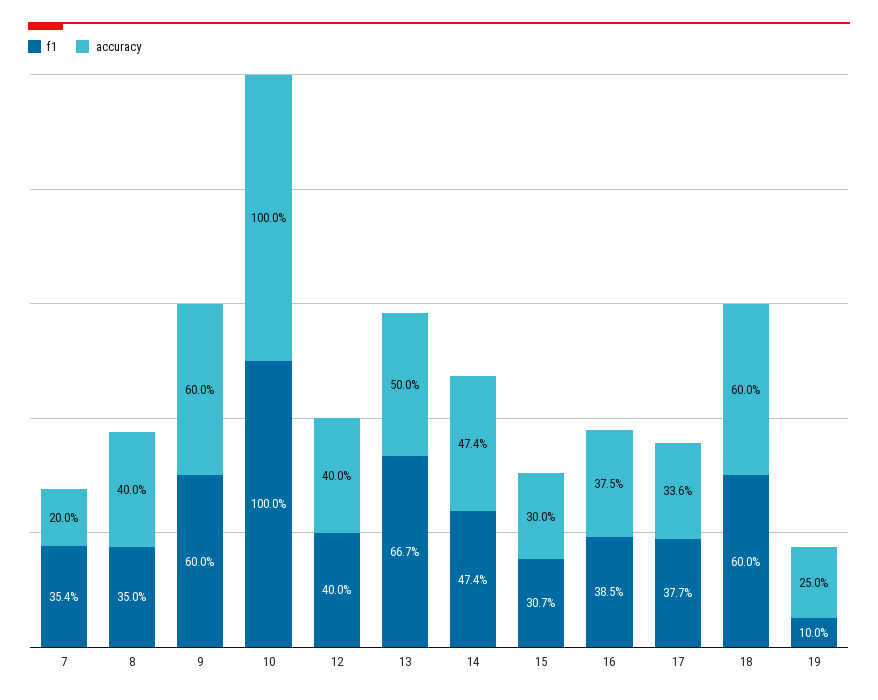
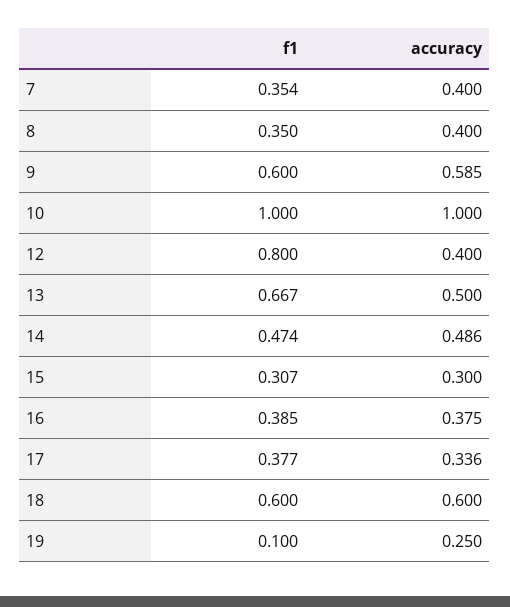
accuracy, 7: 0.2 -> 0.4
accuracy, 9: 0.6 -> 0.585
f1, 12: 0.4 -> 0.8
accuracy, 14: 0.474 -> 0.486

